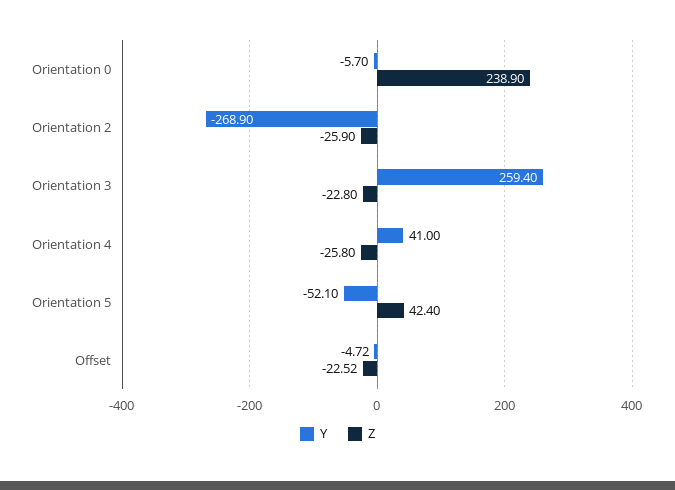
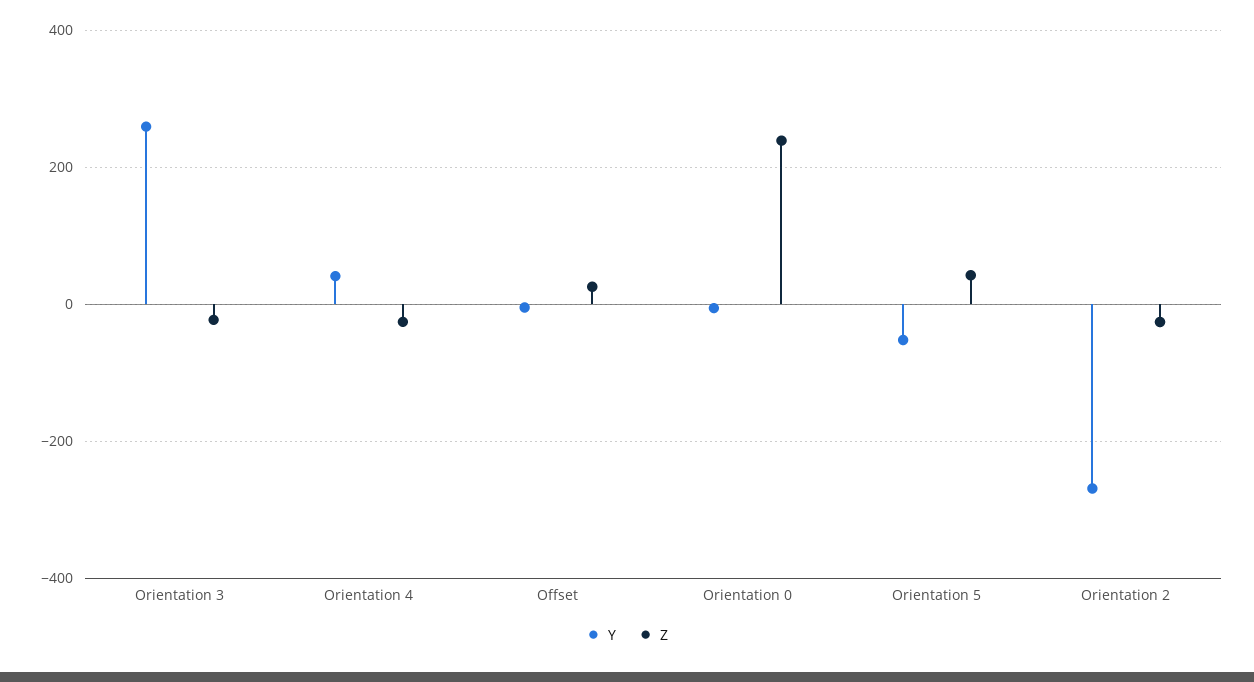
Z, Offset: -22.52 -> 20

